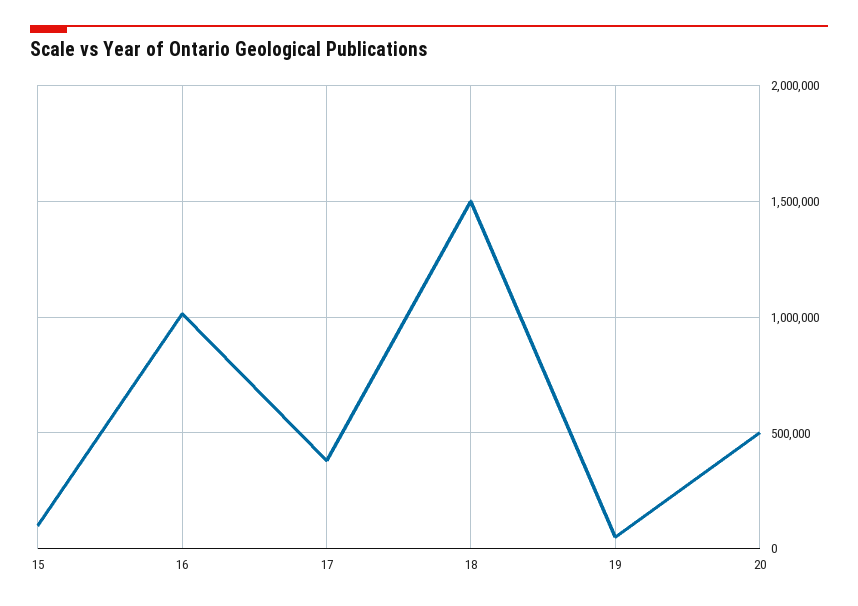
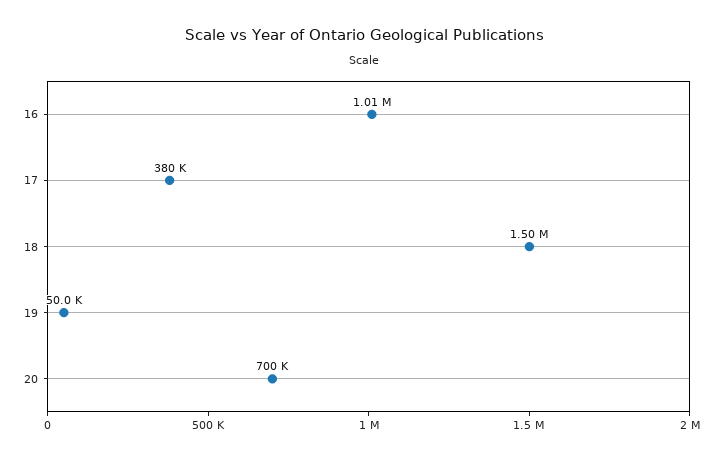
15: 100000 -> none
20: 500000 -> 700000

